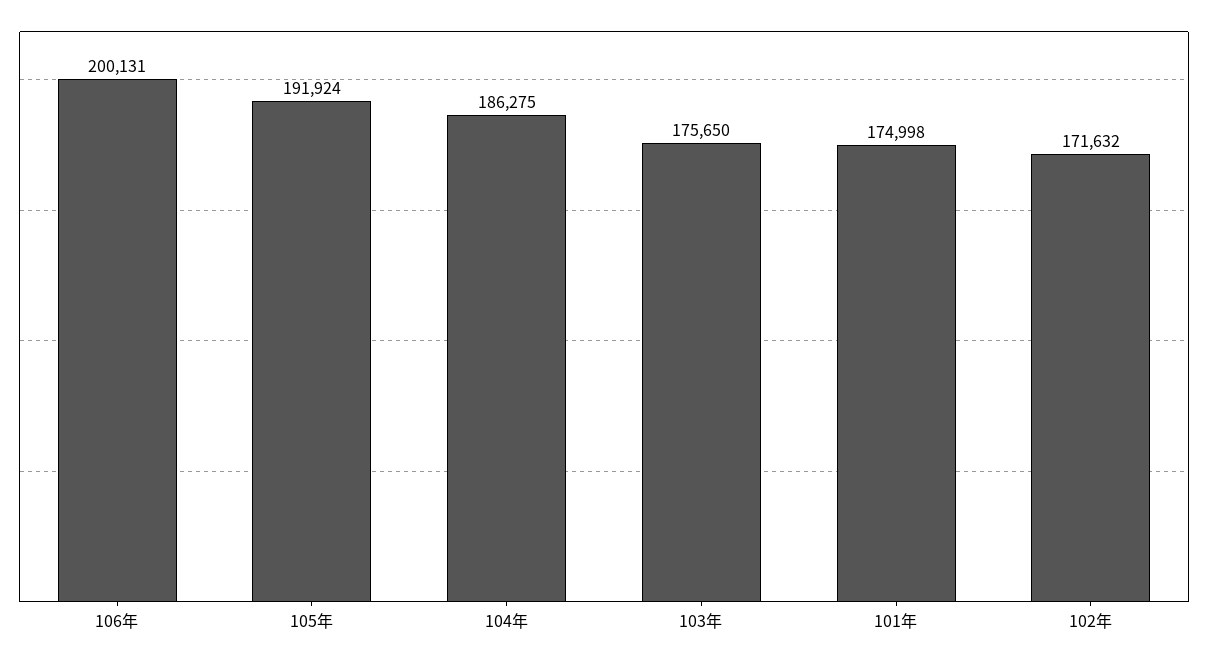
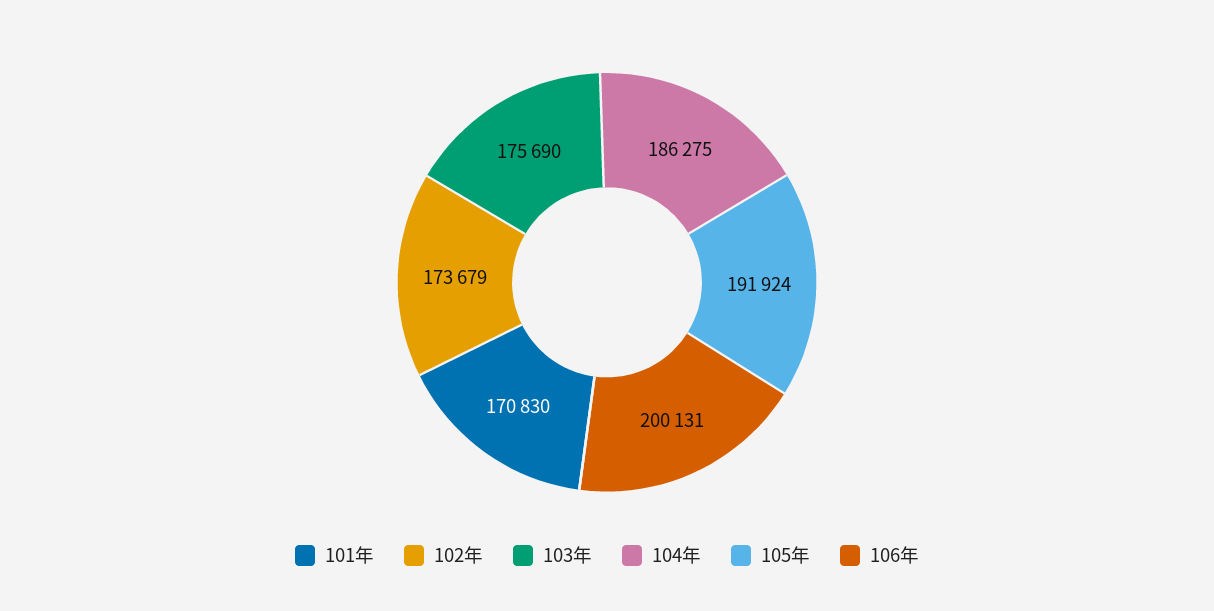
103年: 175650 -> 175690
101年: 174998 -> 170830
102年: 171632 -> 173679

